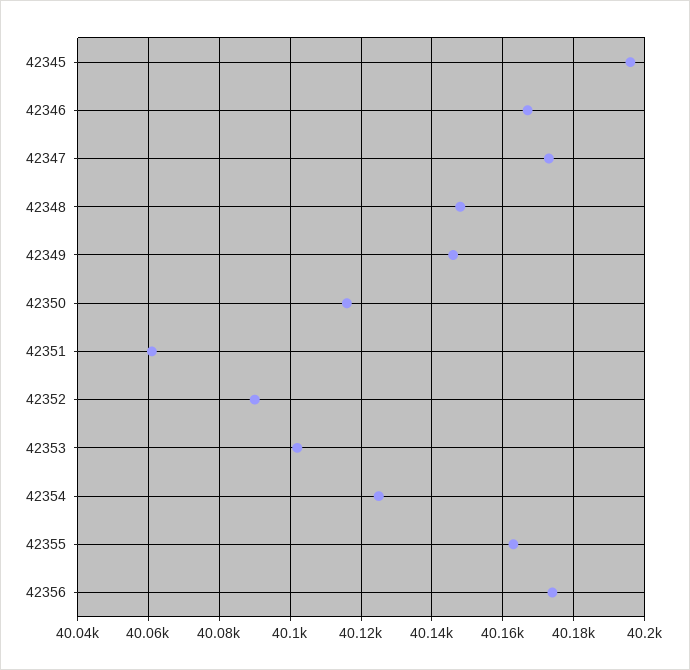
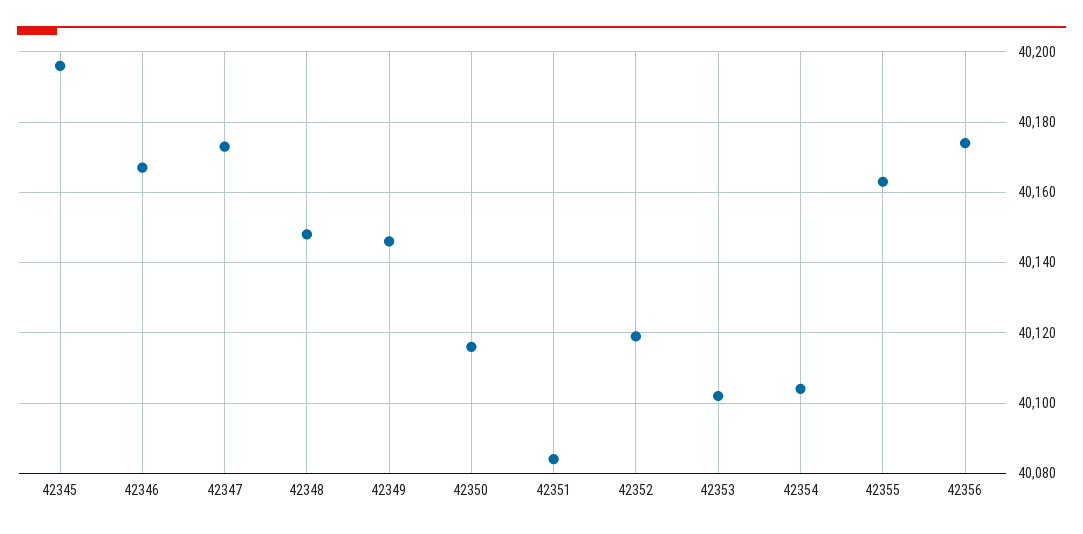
42351: 40060 -> 40085
42352: 40090 -> 40120
42354: 40125 -> 40105

